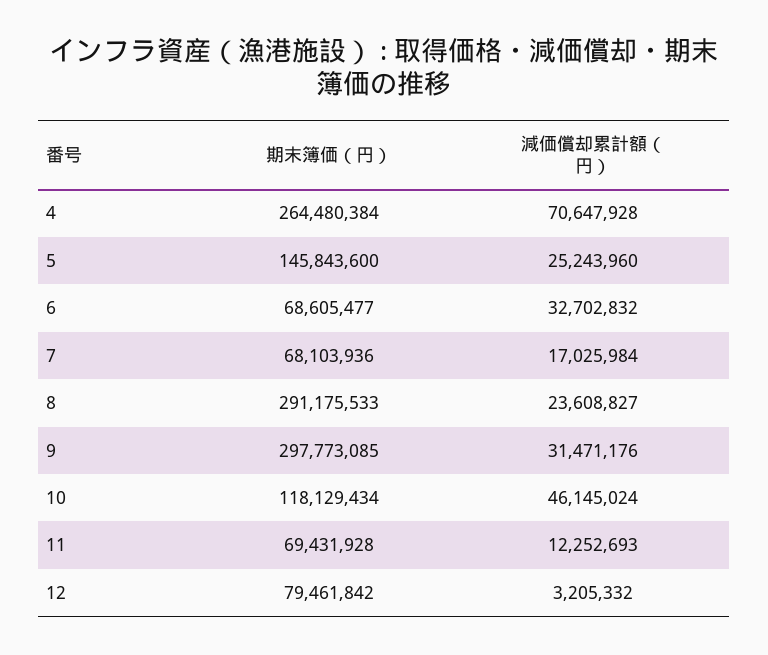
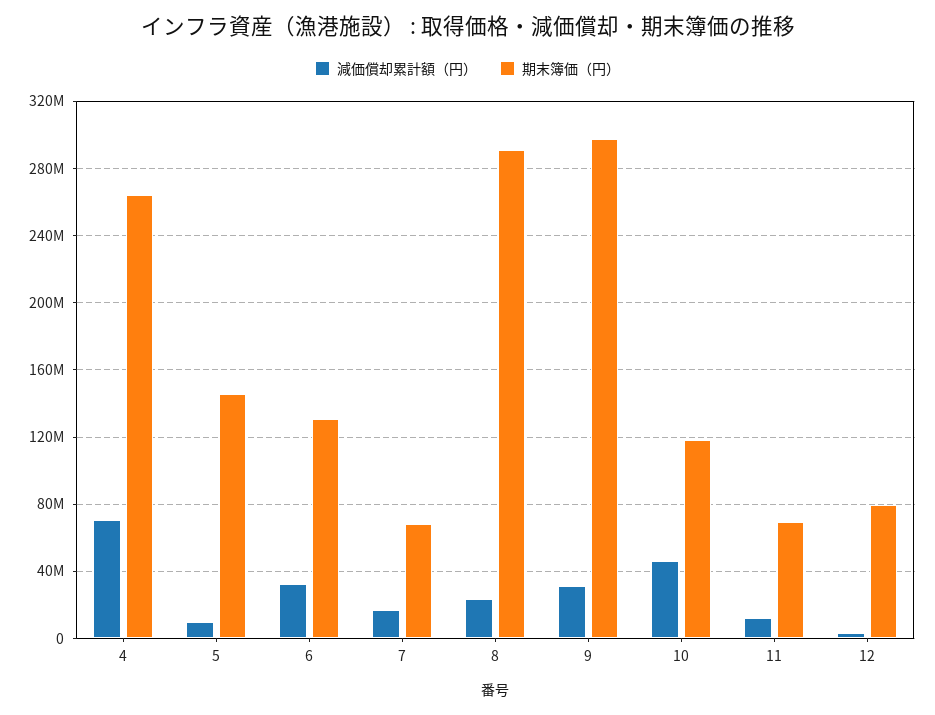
減価償却累計額（円）, 5: 25243960 -> 10000000
期末簿価（円）, 6: 68605477 -> 130000000

